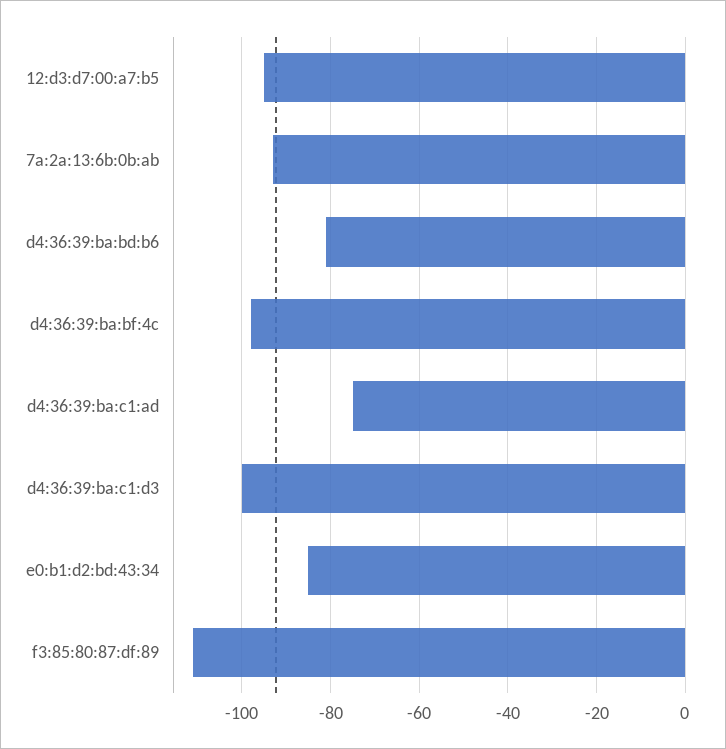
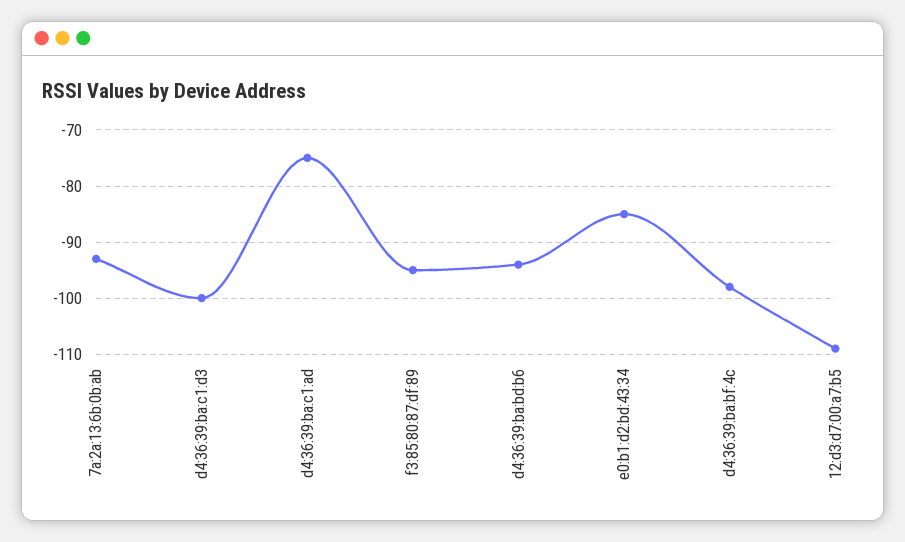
12:d3:d7:00:a7:b5: -95 -> -110
d4:36:39:ba:bd:b6: -80 -> -95
f3:85:80:87:df:89: -110 -> -95

